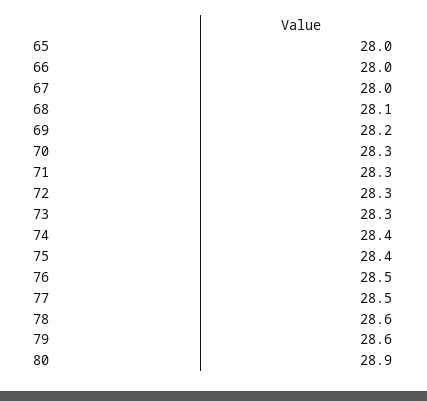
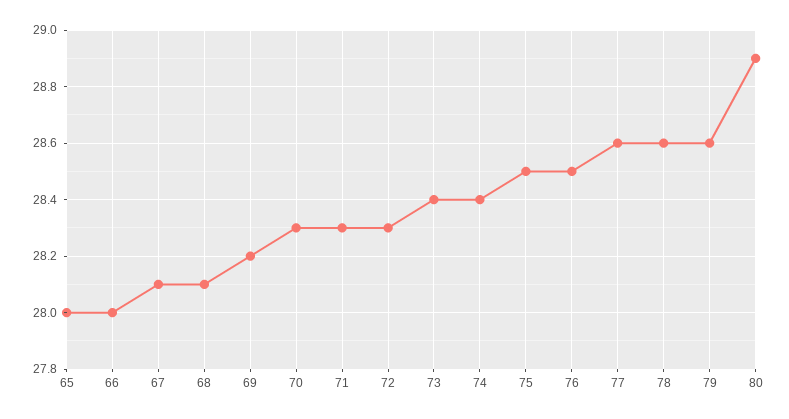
67: 28 -> 28.1
73: 28.3 -> 28.4
75: 28.4 -> 28.5
77: 28.5 -> 28.6

